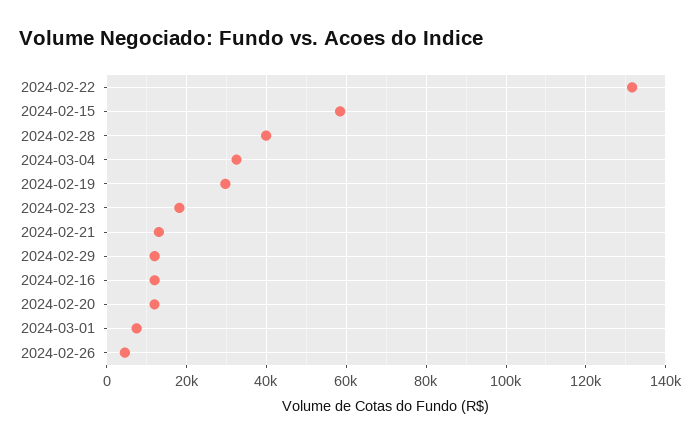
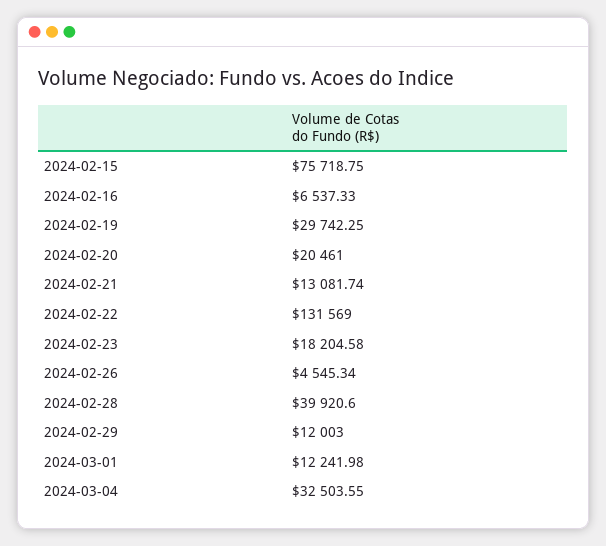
2024-02-15: 58000 -> 75718.75
2024-02-16: 12000 -> 6537.33
2024-02-20: 12000 -> 20461
2024-03-01: 8000 -> 12241.98

